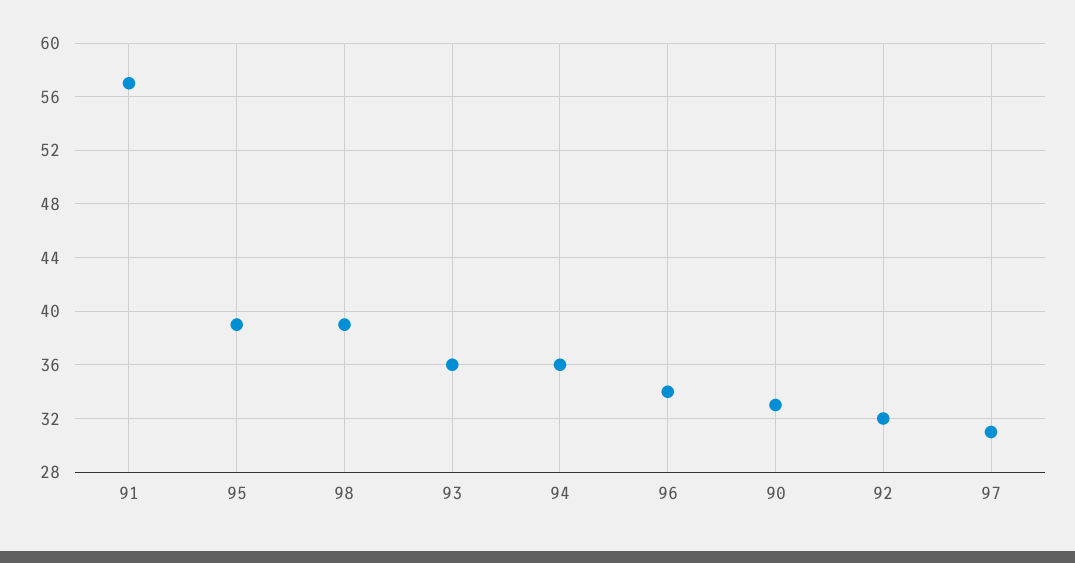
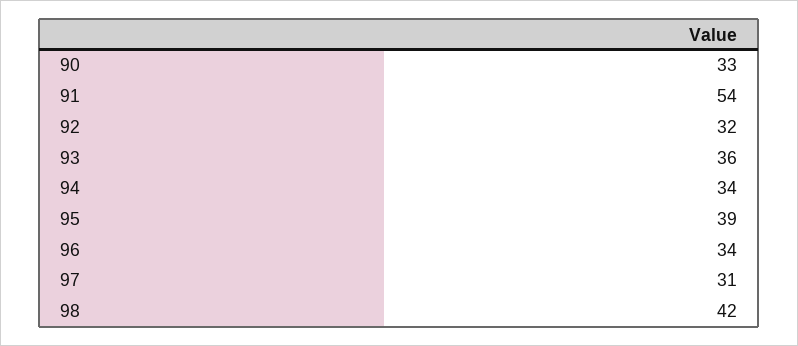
91: 57 -> 54
98: 39 -> 42
94: 36 -> 34

